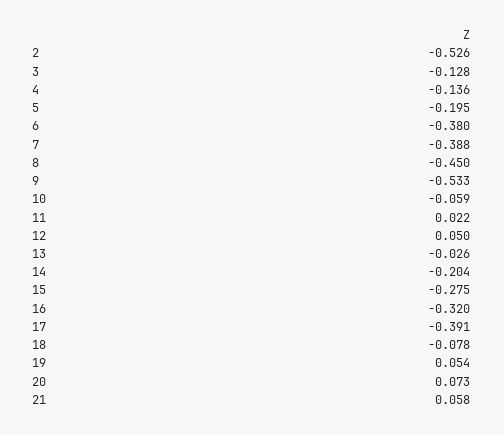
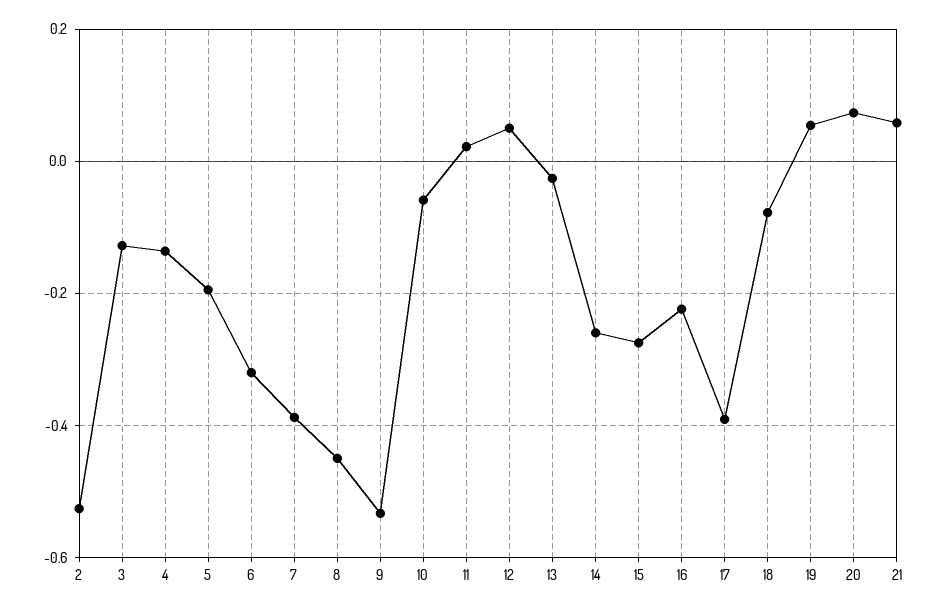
6: -0.38 -> -0.32
14: -0.204 -> -0.26
16: -0.32 -> -0.22

